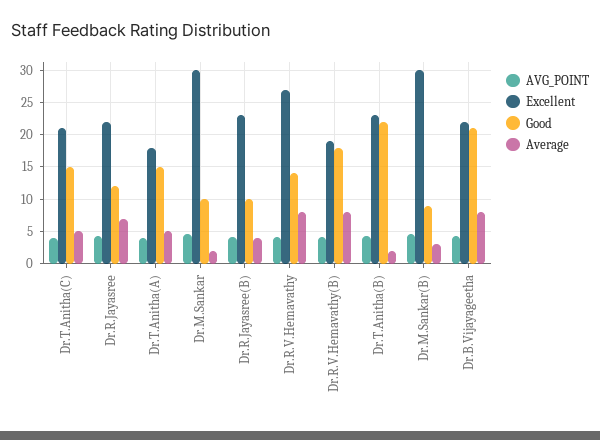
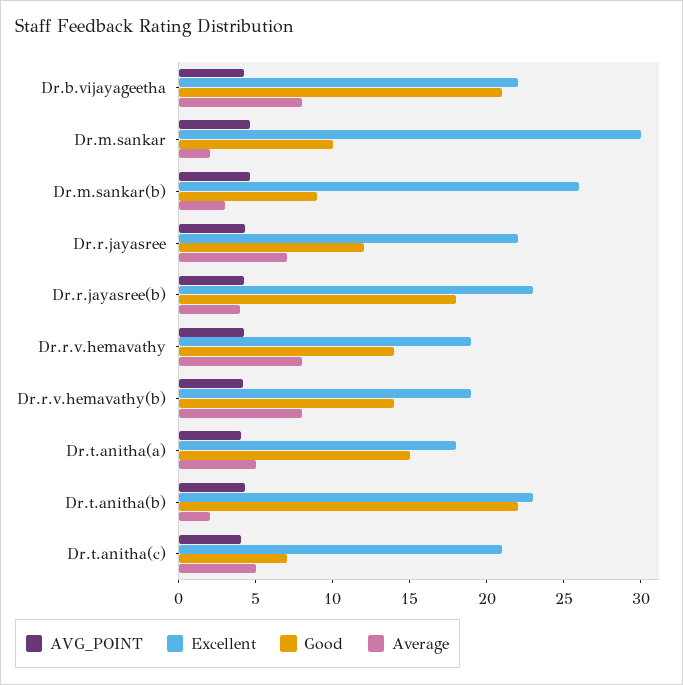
Good, Dr.T.Anitha(C): 15 -> 7
Good, Dr.R.Jayasree(B): 10 -> 18
Excellent, Dr.R.V.Hemavathy: 27 -> 19
Good, Dr.R.V.Hemavathy(B): 18 -> 14
Excellent, Dr.M.Sankar(B): 30 -> 26

